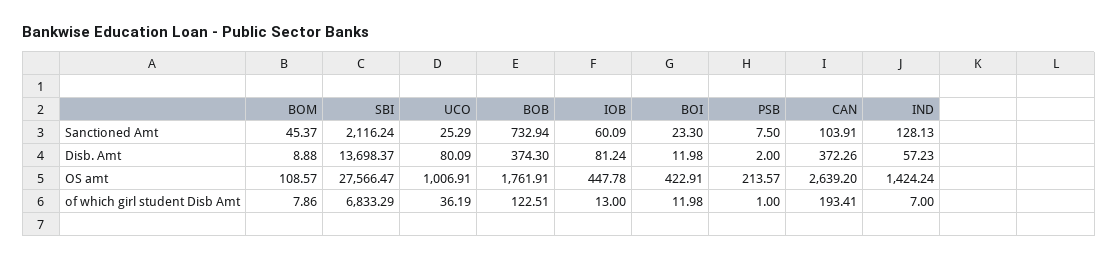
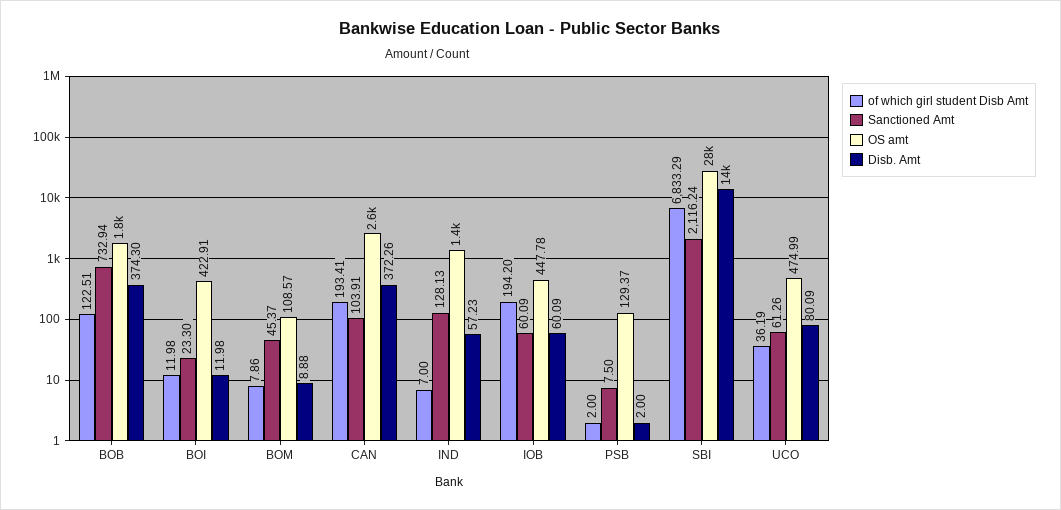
Sanctioned Amt, UCO: 25.29 -> 61.26
Disb. Amt, IOB: 81.24 -> 60.09
OS amt, UCO: 1006.91 -> 474.99
OS amt, PSB: 213.57 -> 129.37
of which girl student Disb Amt, IOB: 13 -> 194.2
of which girl student Disb Amt, PSB: 1 -> 2

